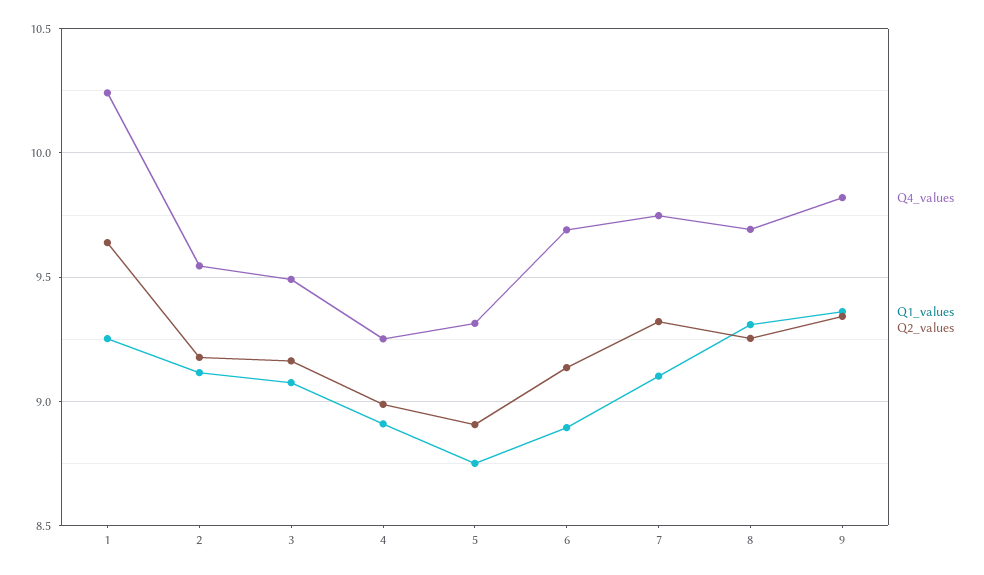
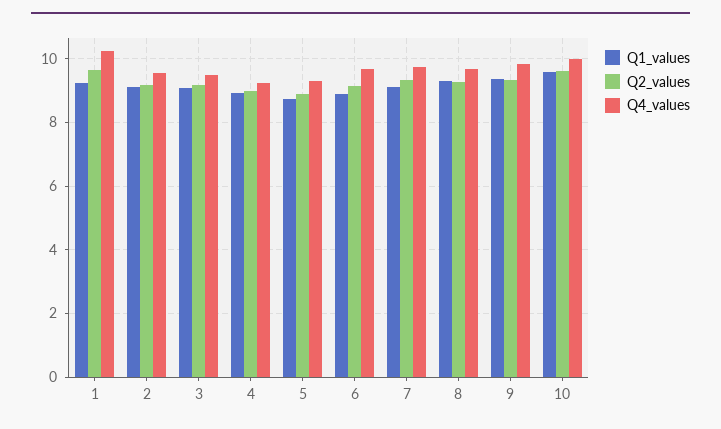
Q1_values, 10: none -> 9.6
Q2_values, 10: none -> 9.6
Q4_values, 10: none -> 10

